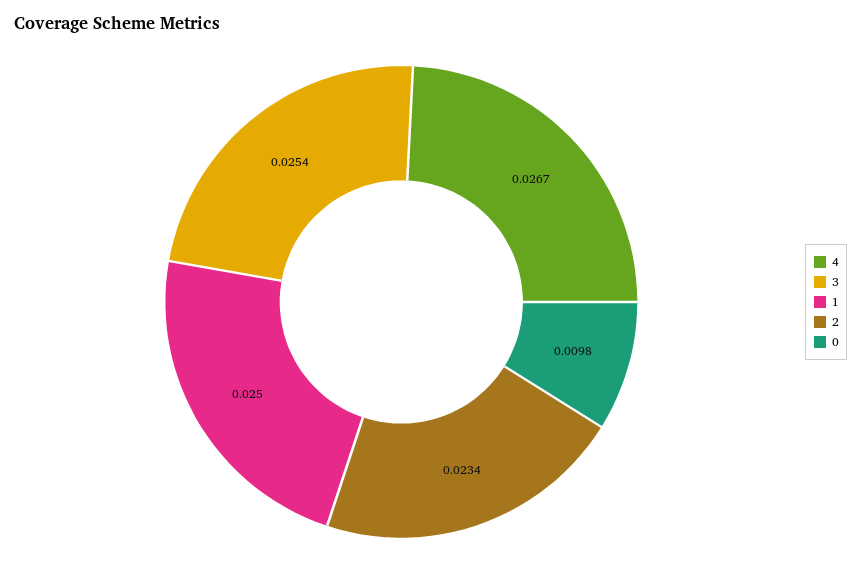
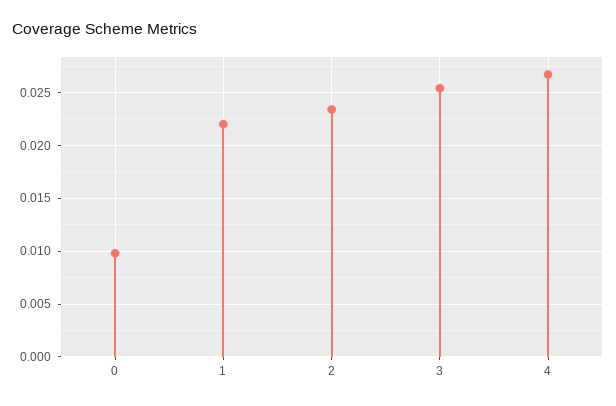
1: 0.025 -> 0.022

